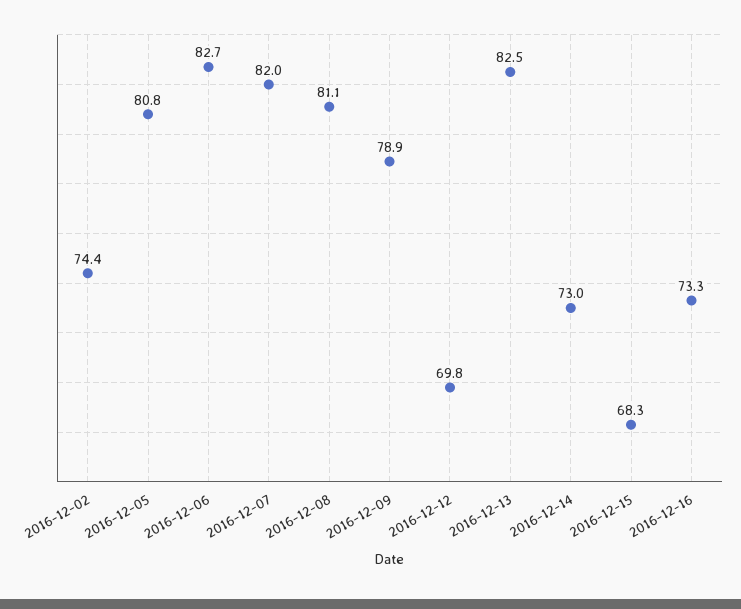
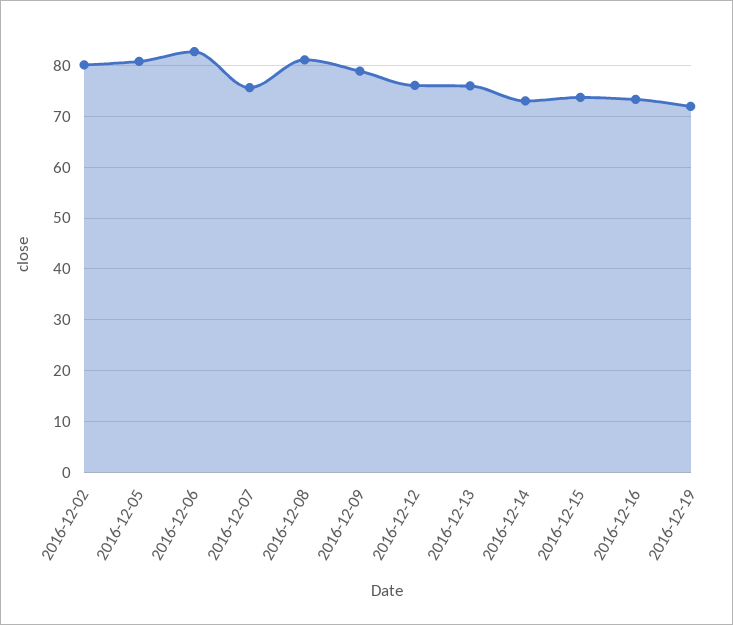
2016-12-02: 74.4 -> 80
2016-12-07: 82 -> 76
2016-12-12: 69.8 -> 76
2016-12-13: 82.5 -> 76
2016-12-15: 68.3 -> 74
2016-12-19: none -> 72

